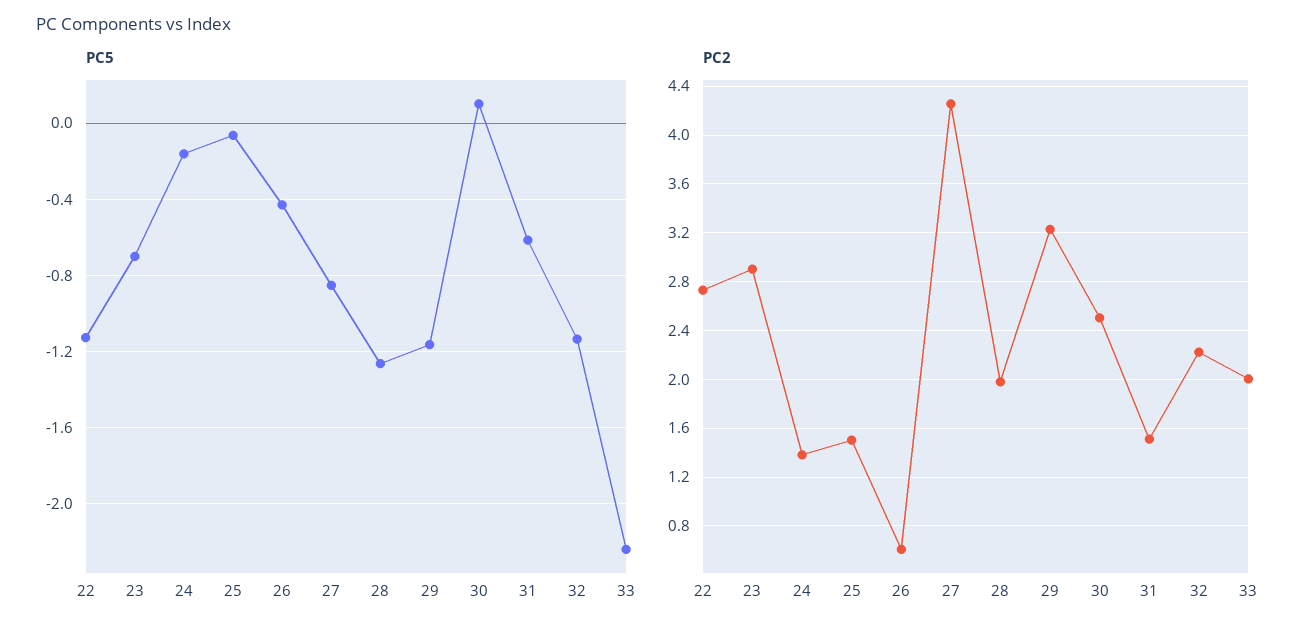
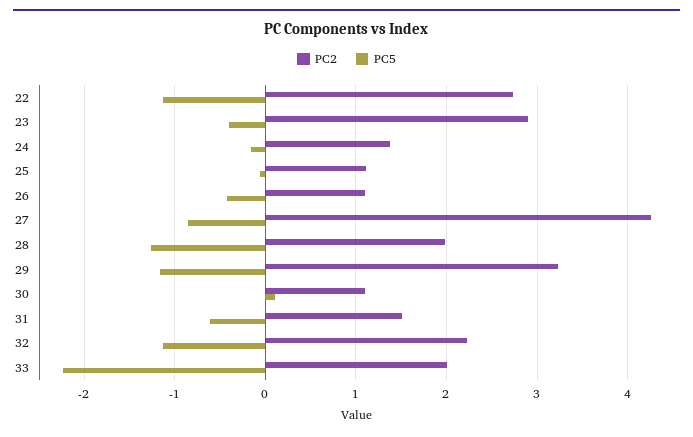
PC5, 23: -0.7 -> -0.4
PC2, 25: 1.5 -> 1.1
PC2, 26: 0.6 -> 1.1
PC2, 30: 2.5 -> 1.1

